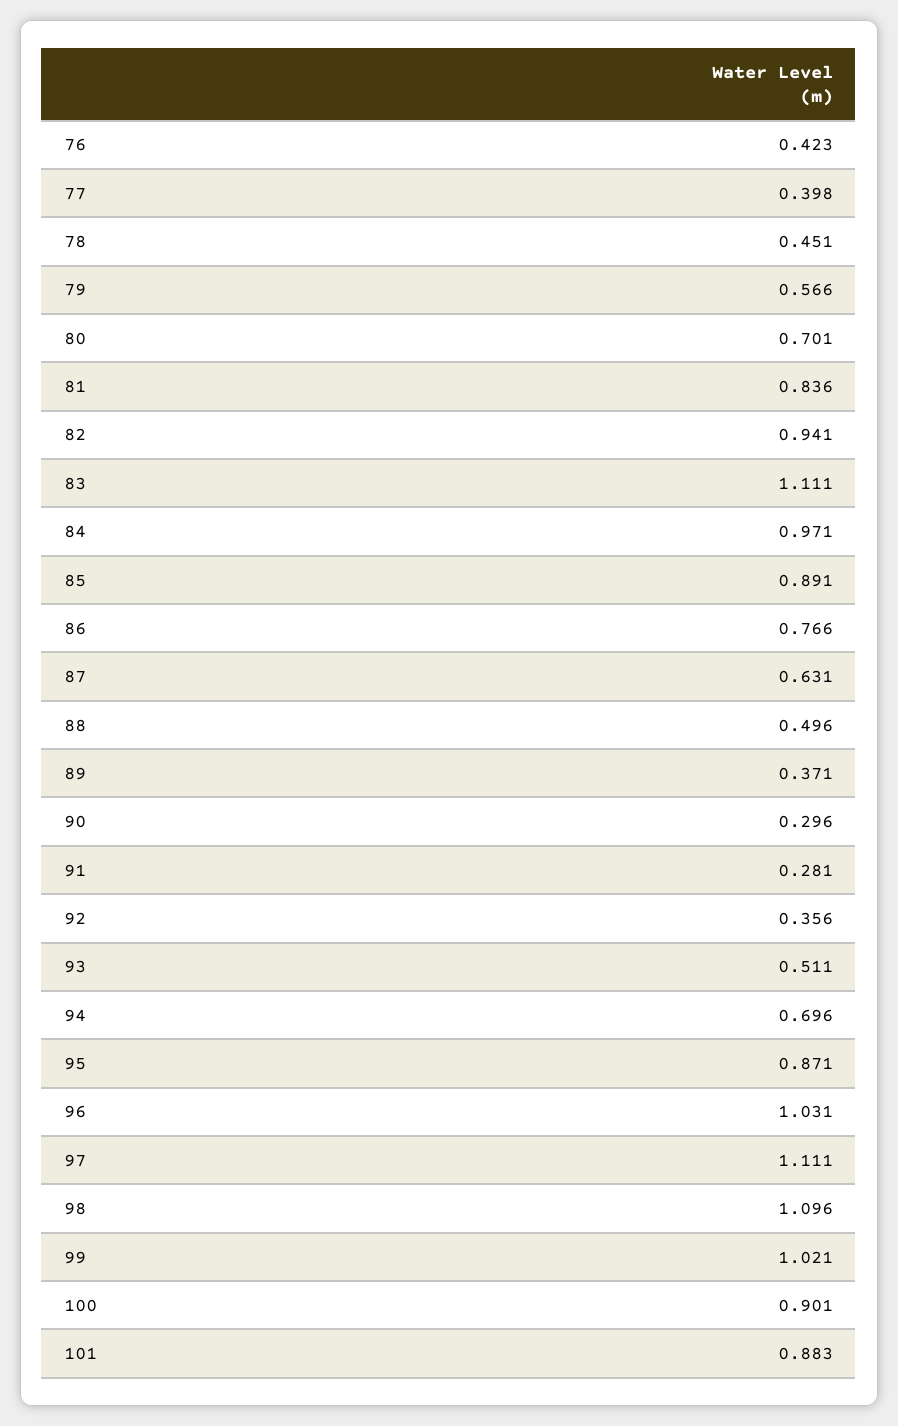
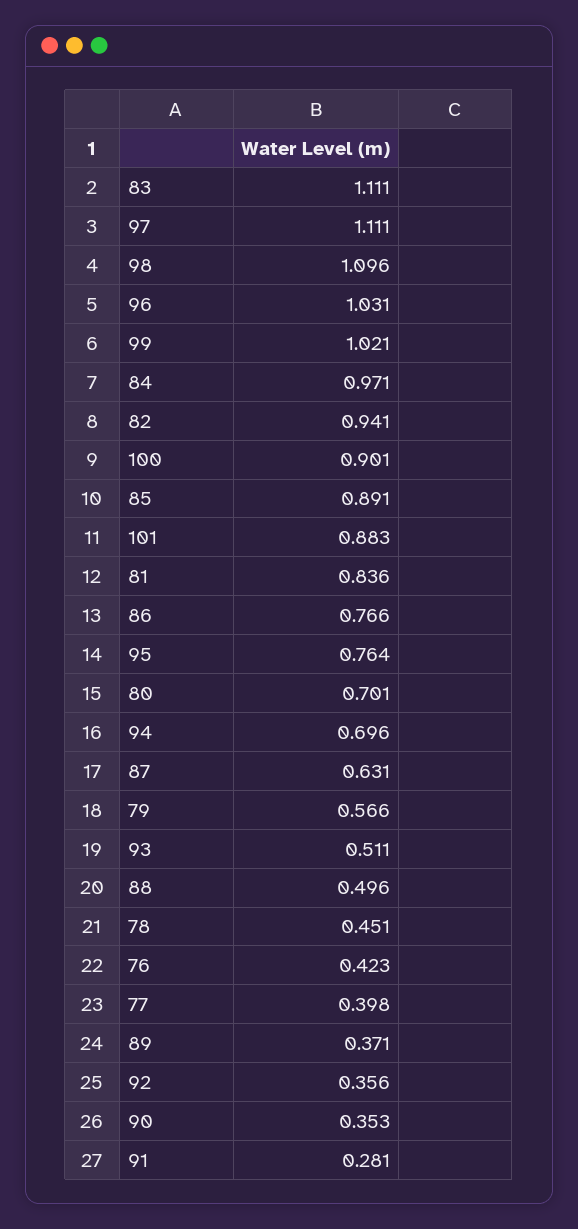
90: 0.296 -> 0.353
95: 0.871 -> 0.764

